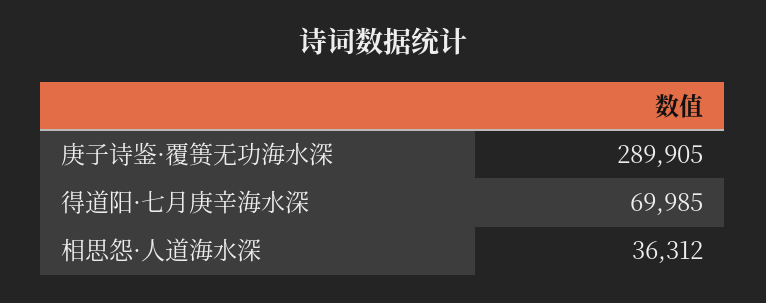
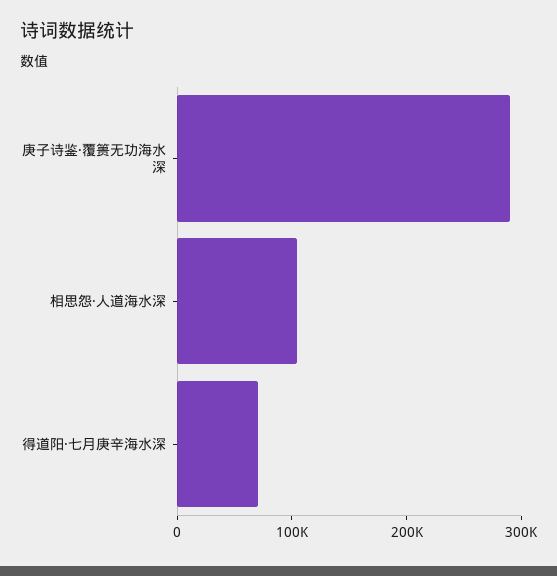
相思怨·人道海水深: 36312 -> 100000

